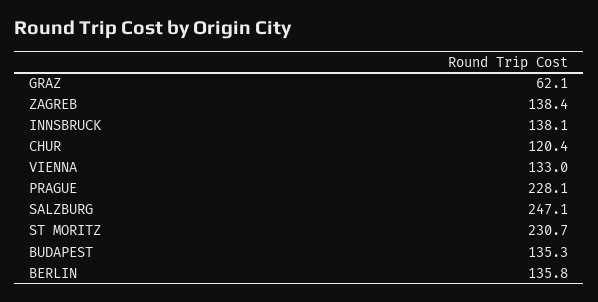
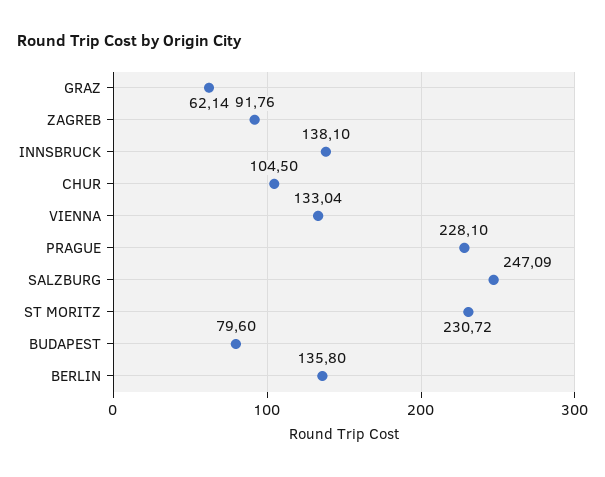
ZAGREB: 138.4 -> 91.76
CHUR: 120.4 -> 104.5
BUDAPEST: 135.3 -> 79.6

